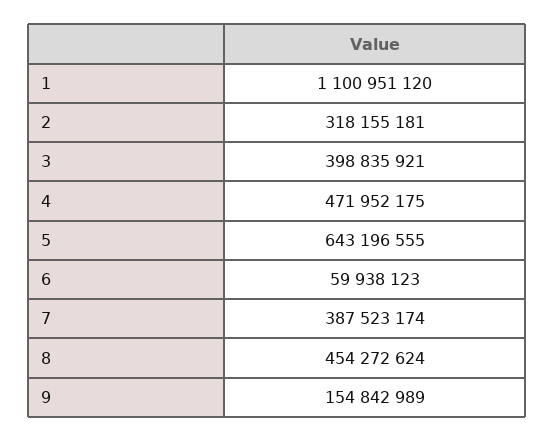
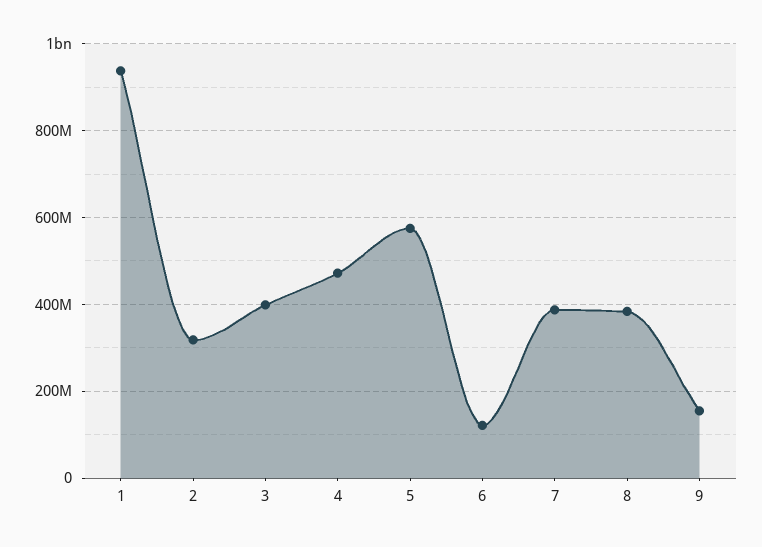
1: 1100951120 -> 940000000
5: 643196555 -> 580000000
6: 59938123 -> 120000000
8: 454272624 -> 380000000

